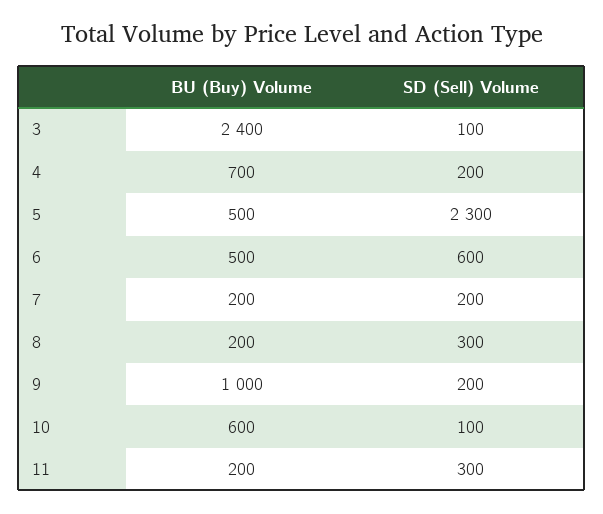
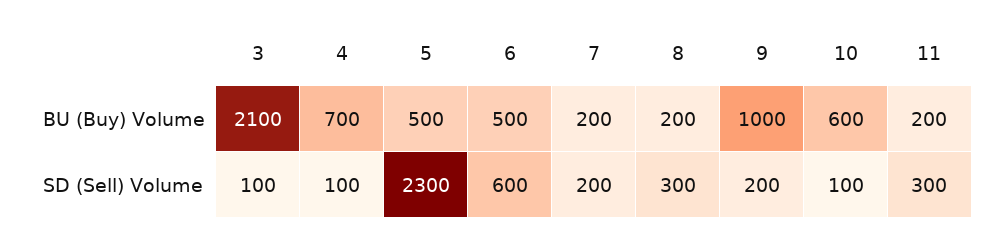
BU (Buy) Volume, 3: 2400 -> 2100
SD (Sell) Volume, 4: 200 -> 100

